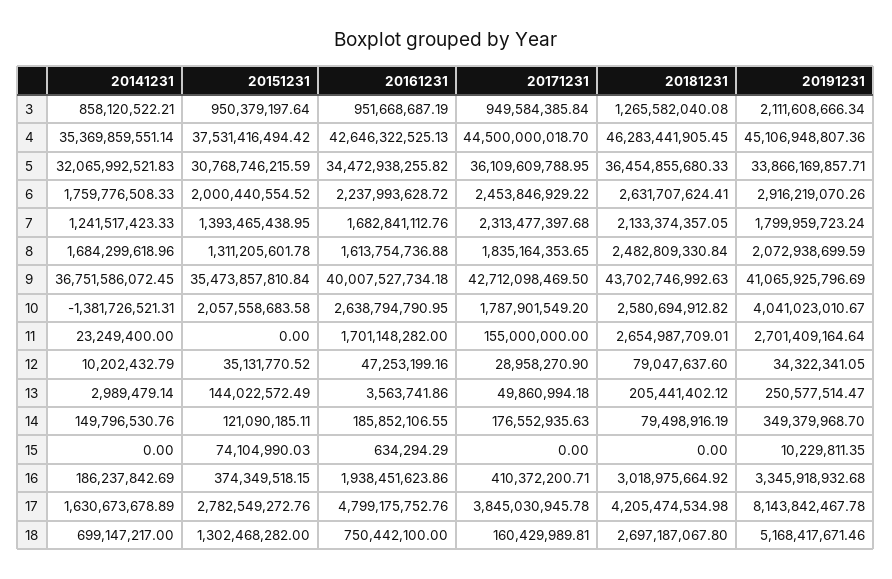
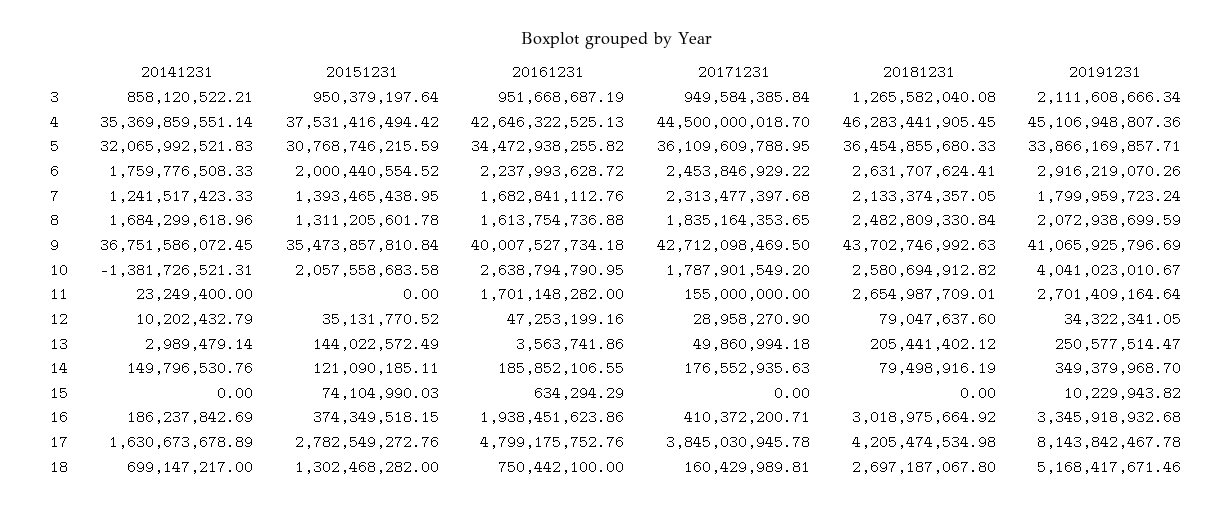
20191231, 15: 10229811.35 -> 10229943.82

